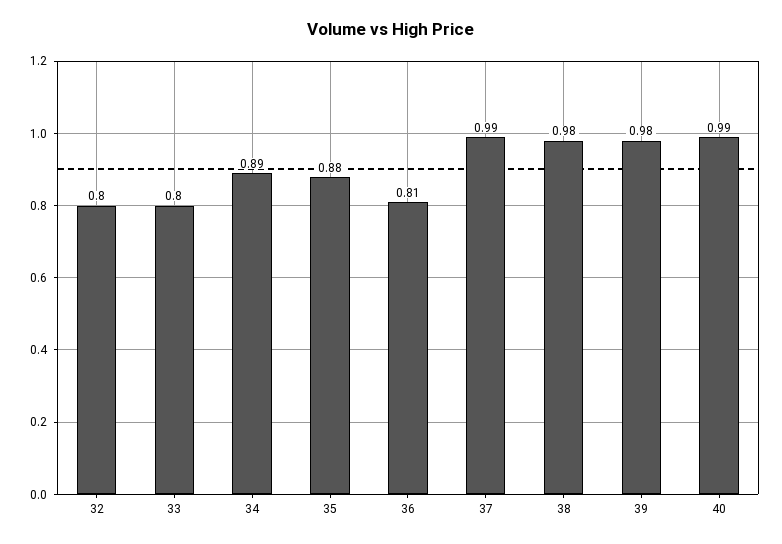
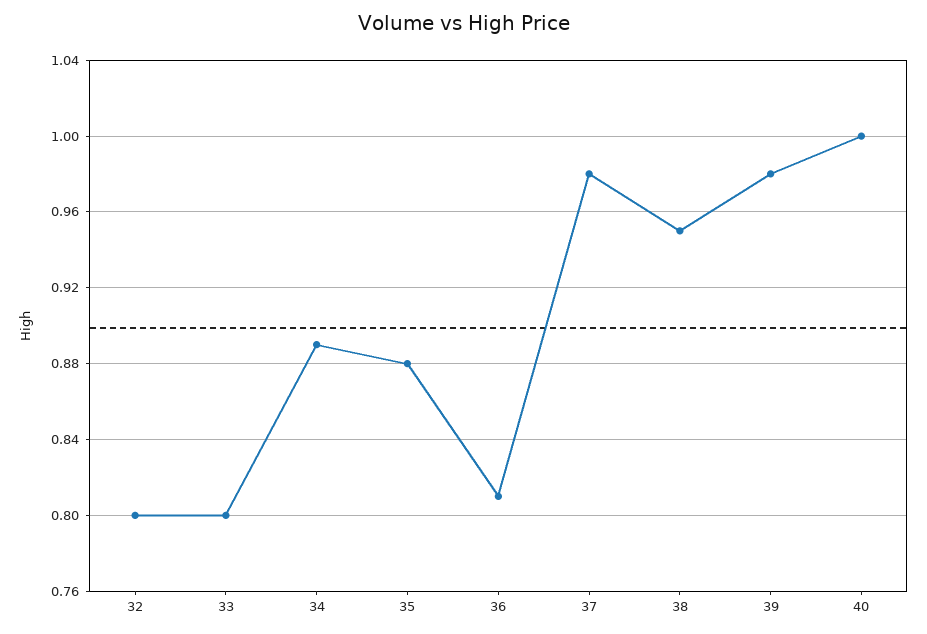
37: 0.99 -> 0.98
38: 0.98 -> 0.95
40: 0.99 -> 1

